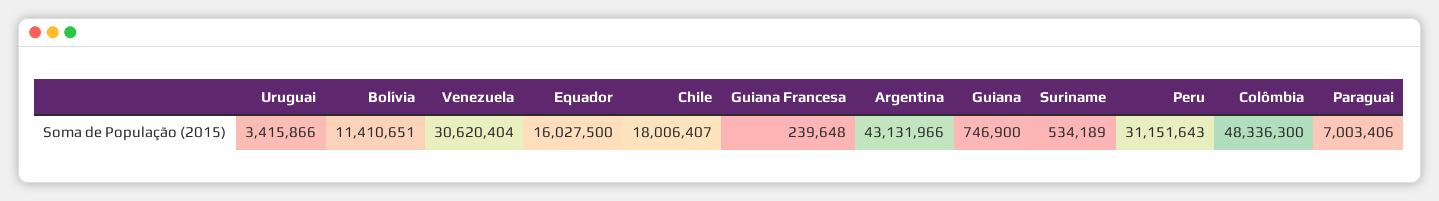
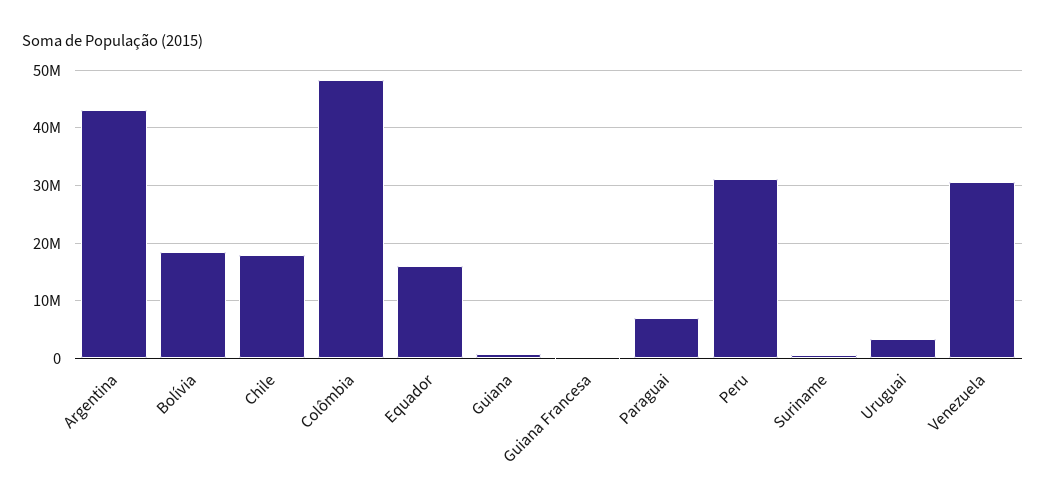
Bolívia: 11410651 -> 18000000

